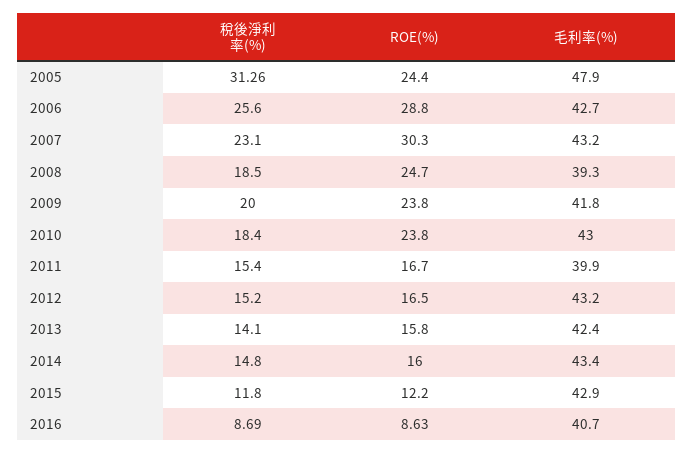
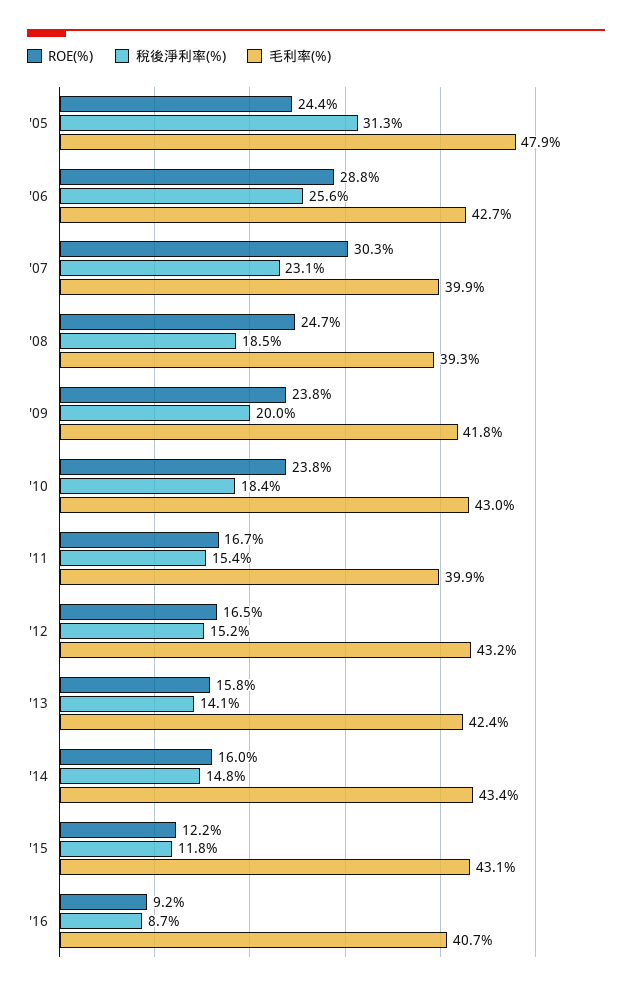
毛利率(%), 2007: 43.2 -> 39.9
毛利率(%), 2015: 42.9 -> 43.1
ROE(%), 2016: 8.63 -> 9.2

